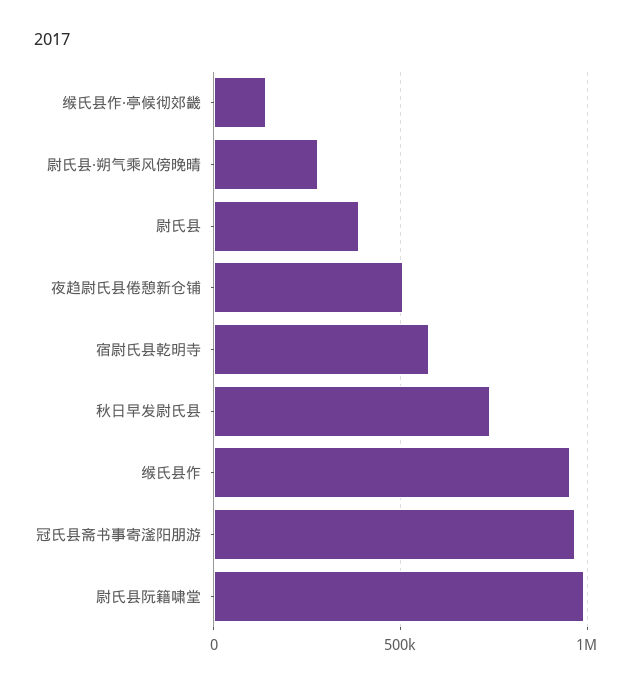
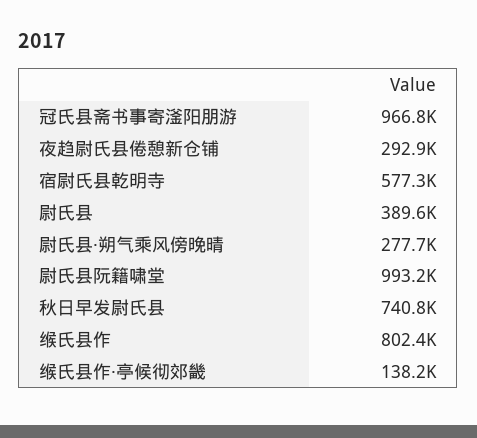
夜趋尉氏县倦憩新仓铺: 500000 -> 292900
缑氏县作: 950000 -> 802400

